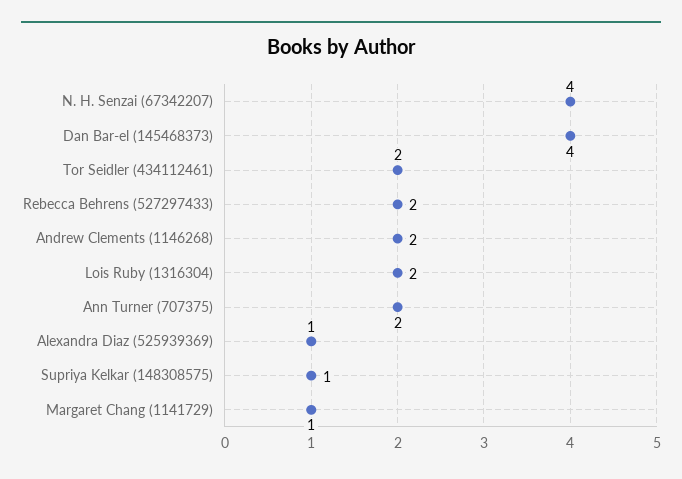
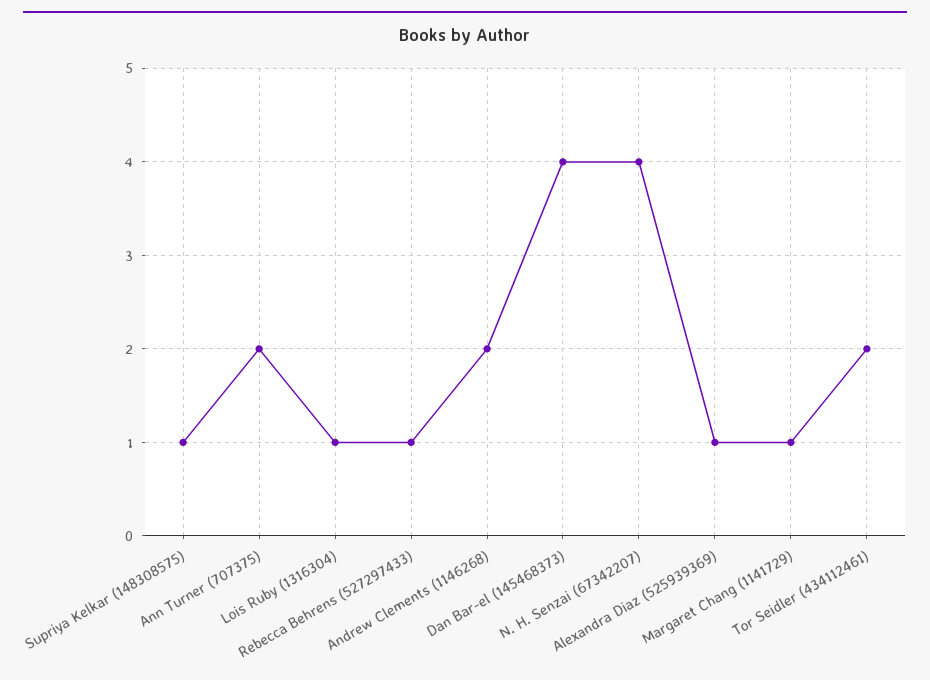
Rebecca Behrens (527297433): 2 -> 1
Lois Ruby (1316304): 2 -> 1

